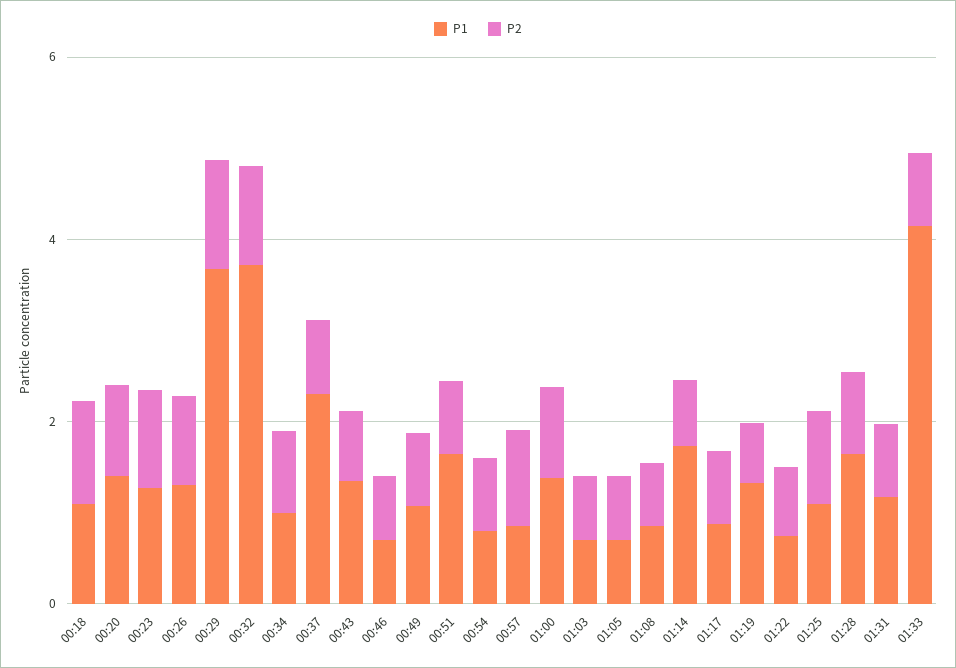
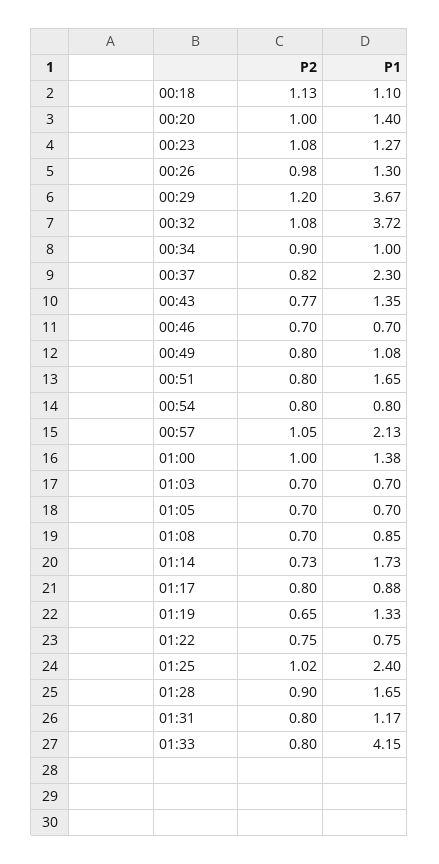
P1, 00:57: 1 -> 2.13
P1, 01:25: 1 -> 2.4

